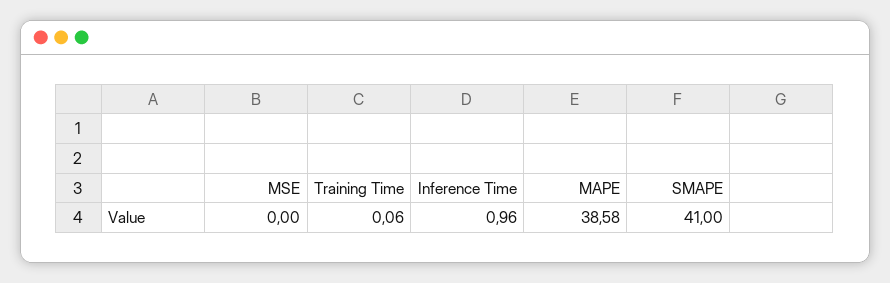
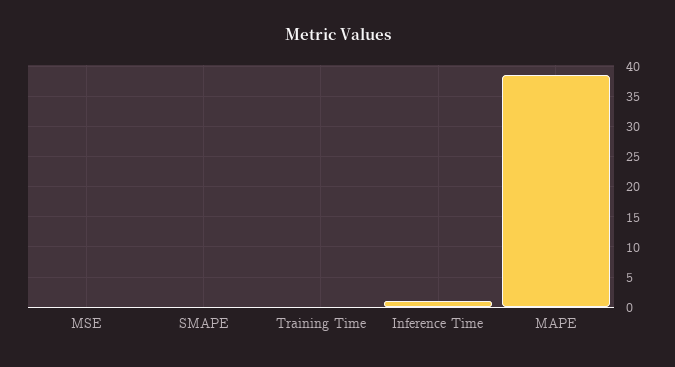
SMAPE: 41 -> 0

